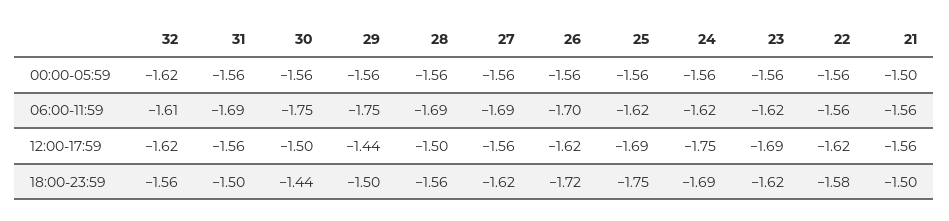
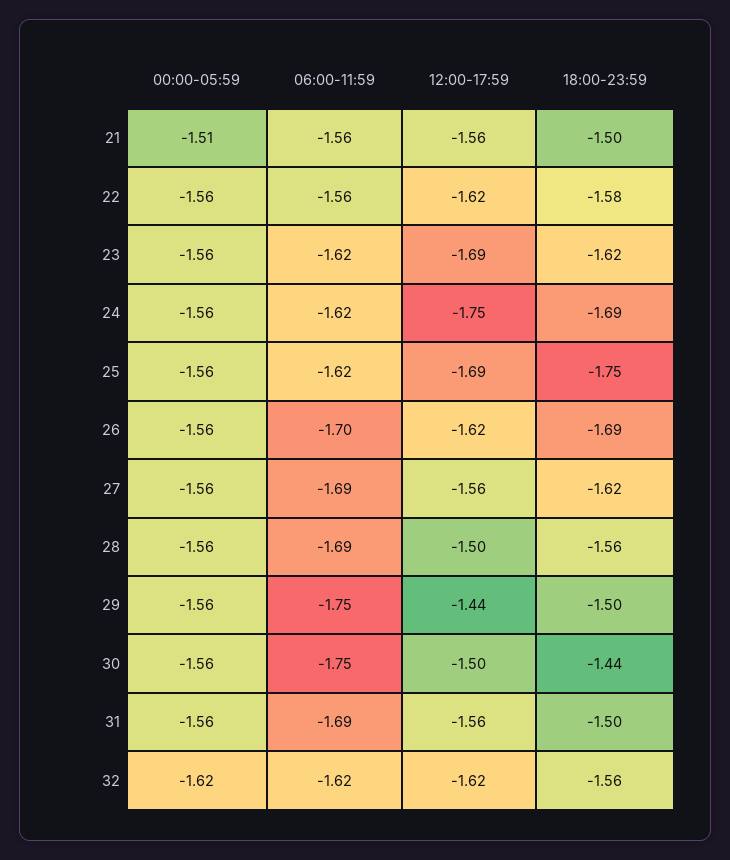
21, 00:00-05:59: -1.5 -> -1.51
32, 06:00-11:59: -1.61 -> -1.62
26, 18:00-23:59: -1.72 -> -1.69

